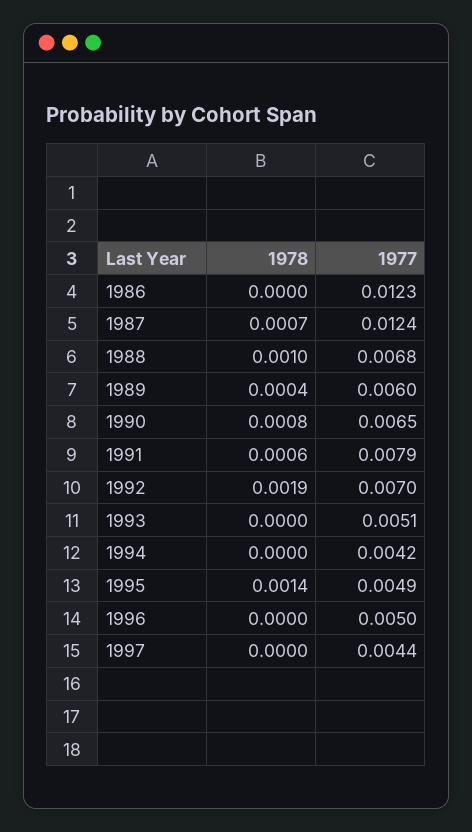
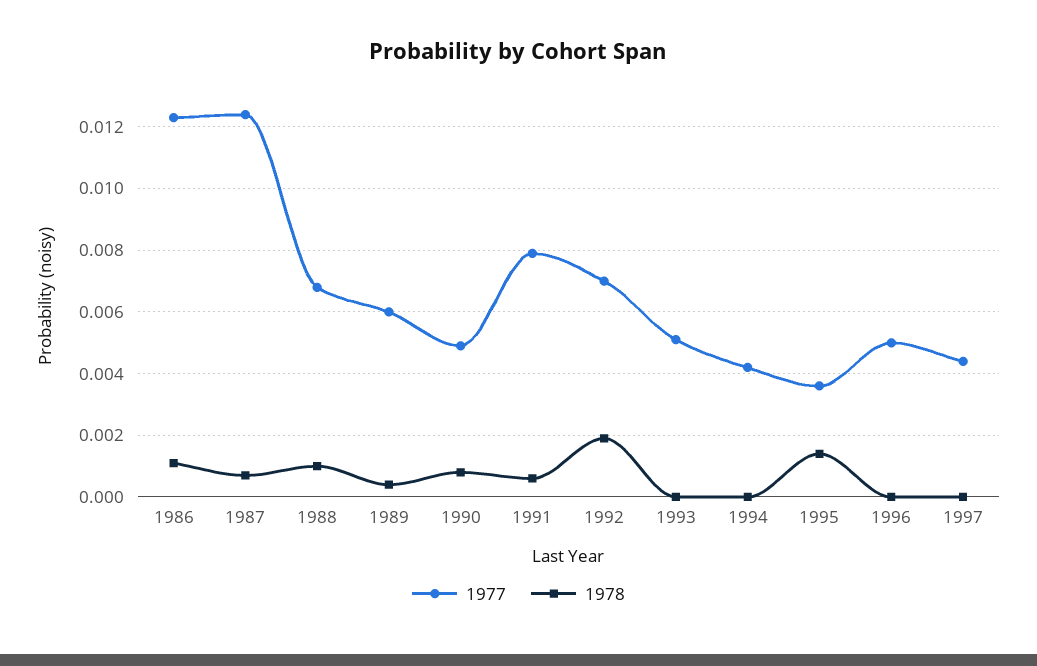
1978, 1986: 0 -> 0.001
1977, 1990: 0.0065 -> 0.005
1977, 1995: 0.0049 -> 0.0035

